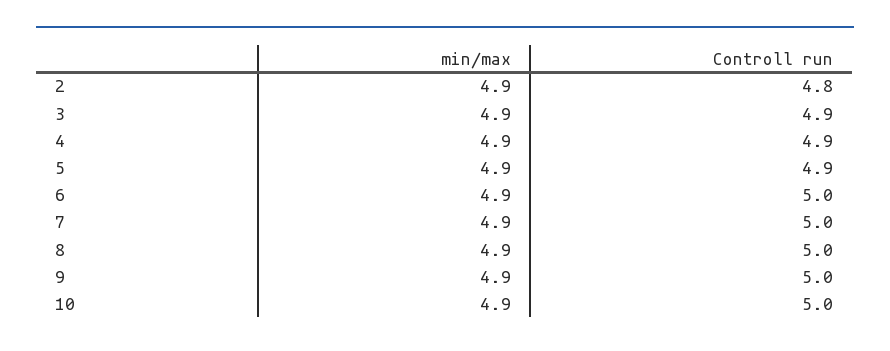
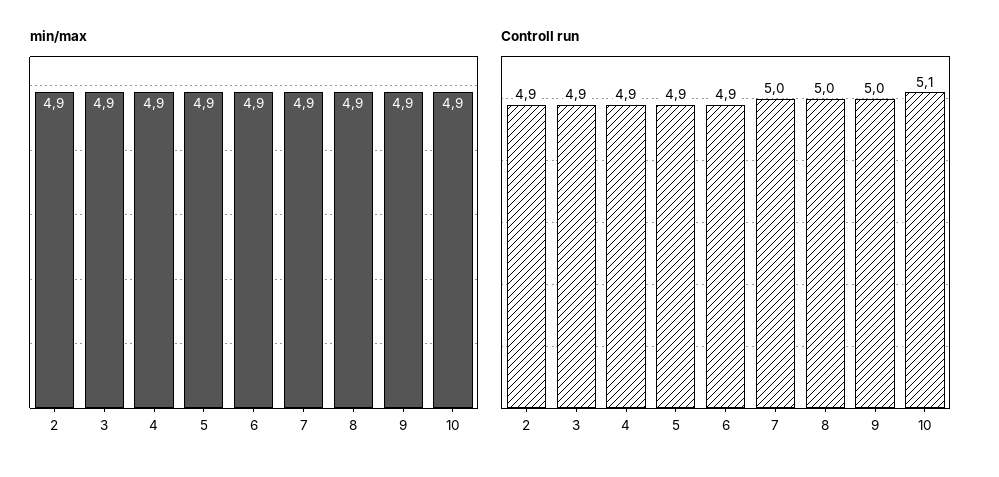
Controll run, 2: 4.8 -> 4.9
Controll run, 6: 5 -> 4.9
Controll run, 10: 5 -> 5.1

